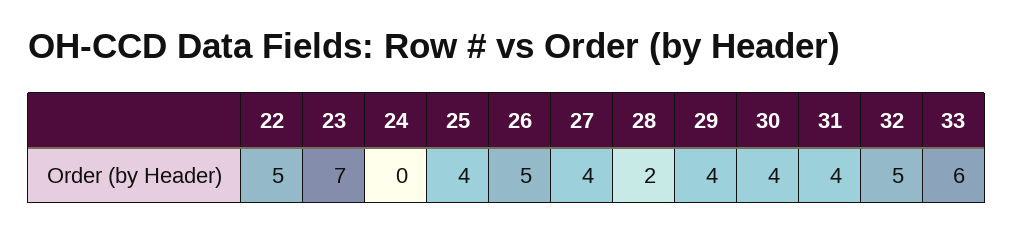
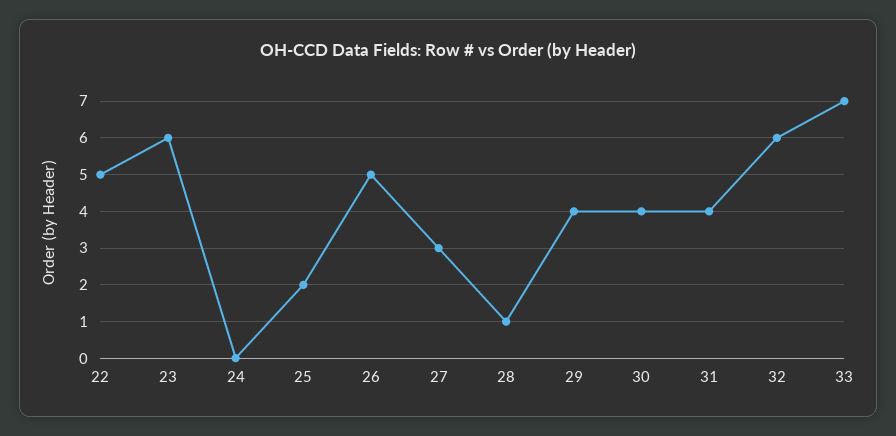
23: 7 -> 6
25: 4 -> 2
27: 4 -> 3
28: 2 -> 1
32: 5 -> 6
33: 6 -> 7

